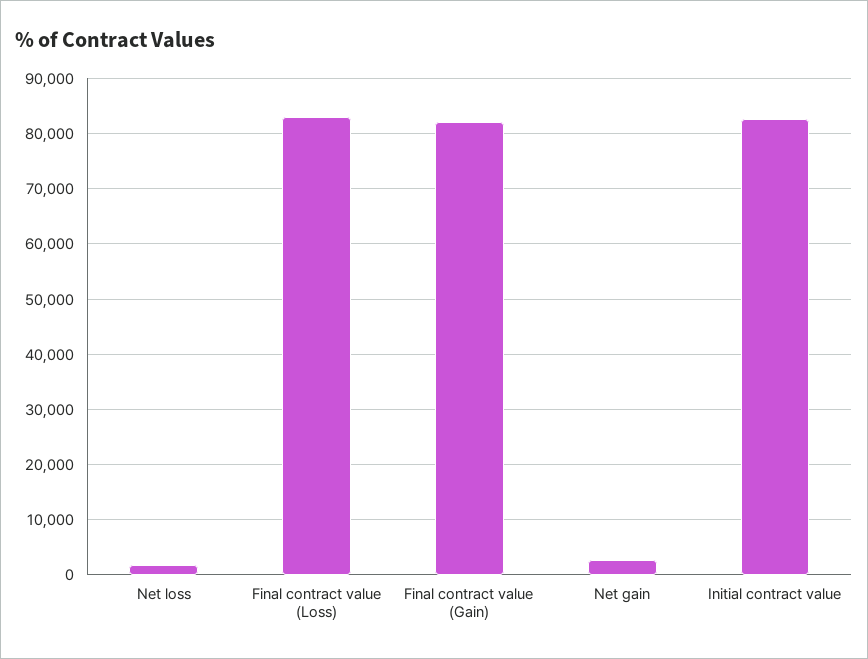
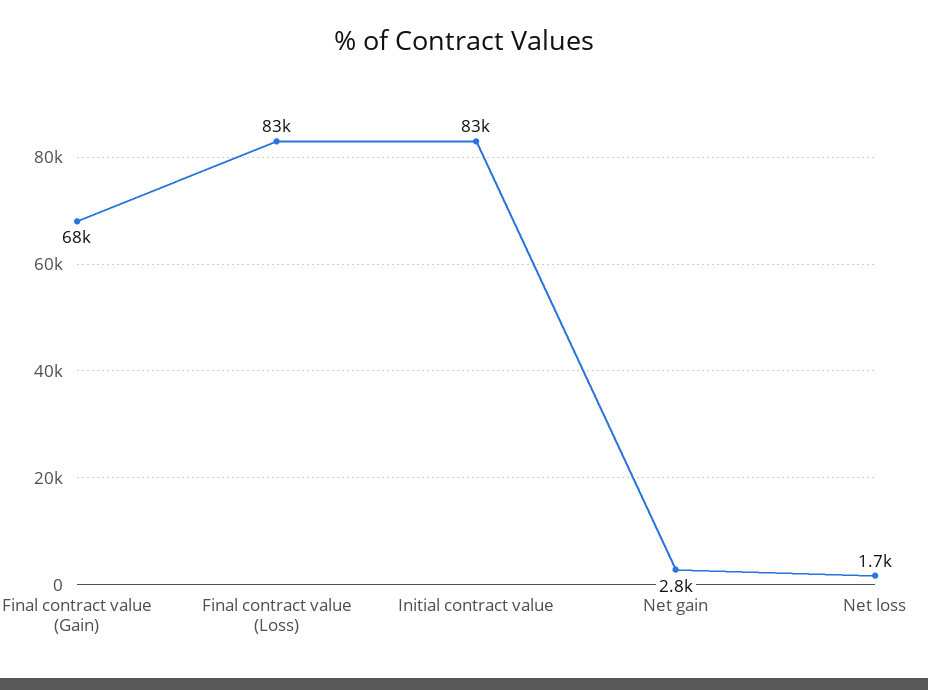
Final contract value (Gain): 82000 -> 68000

